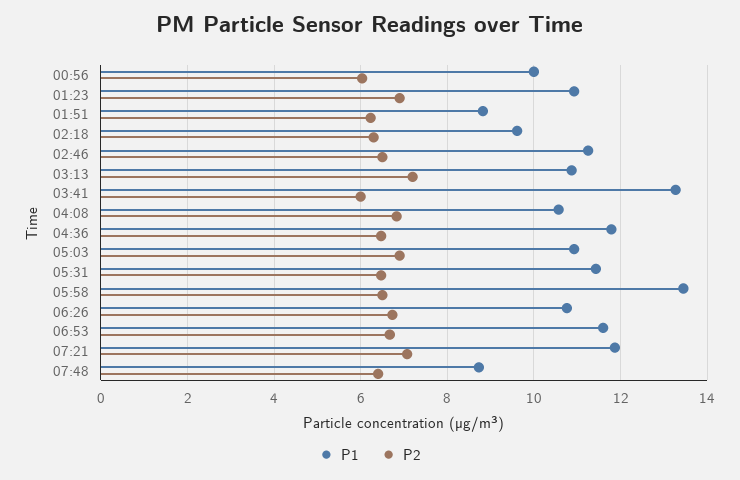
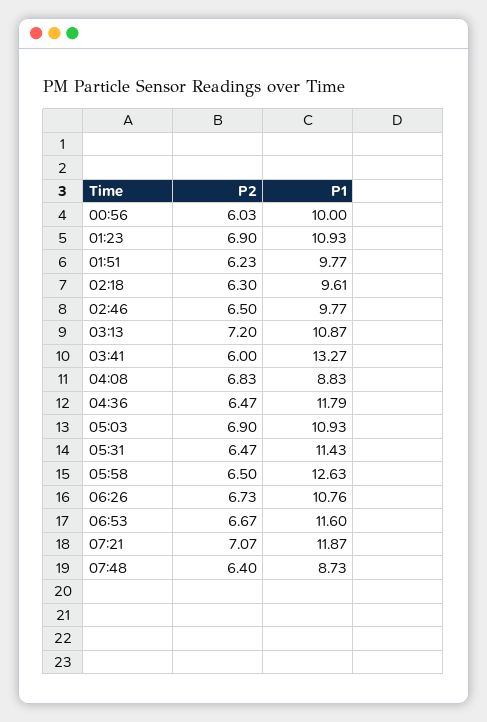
P1, 01:51: 8.8 -> 9.77
P1, 02:46: 11.2 -> 9.77
P1, 04:08: 10.6 -> 8.83
P1, 05:58: 13.4 -> 12.63

